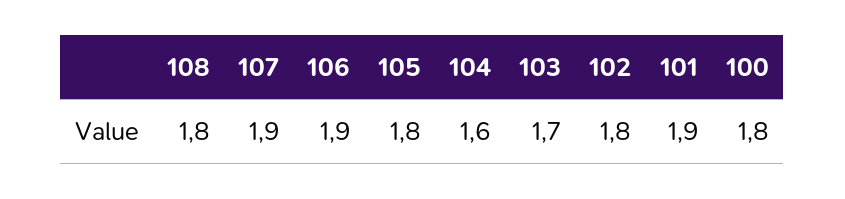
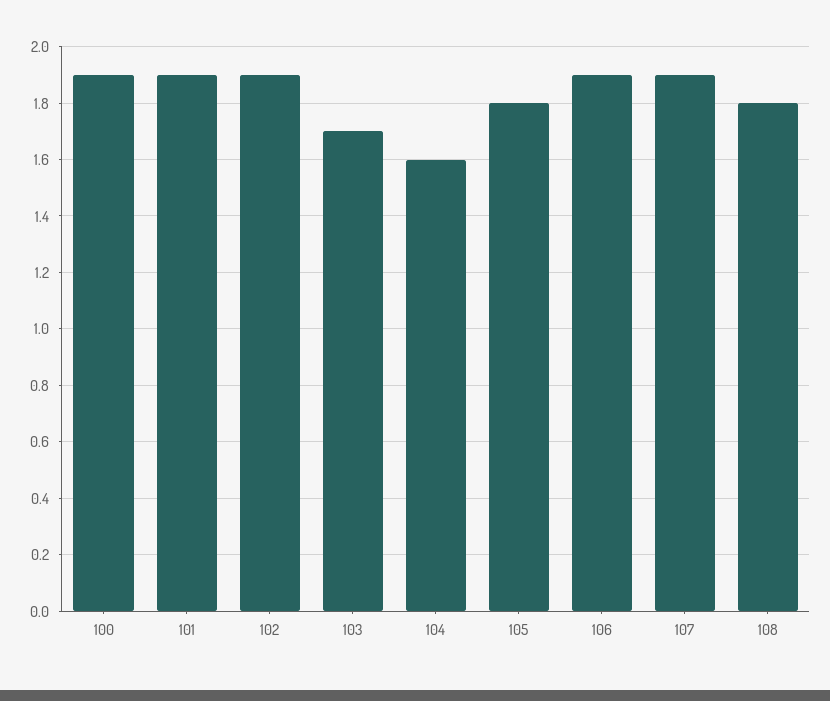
102: 1.8 -> 1.9
100: 1.8 -> 1.9

